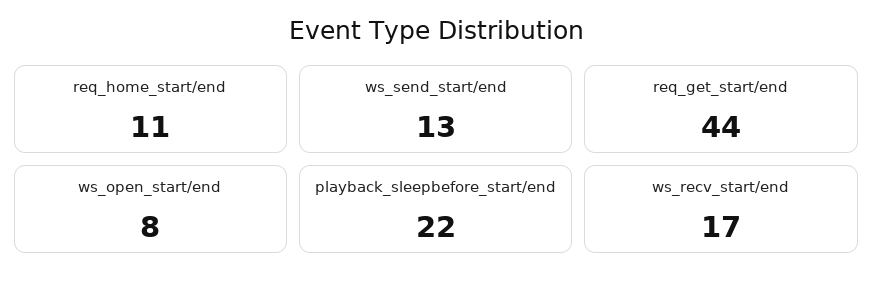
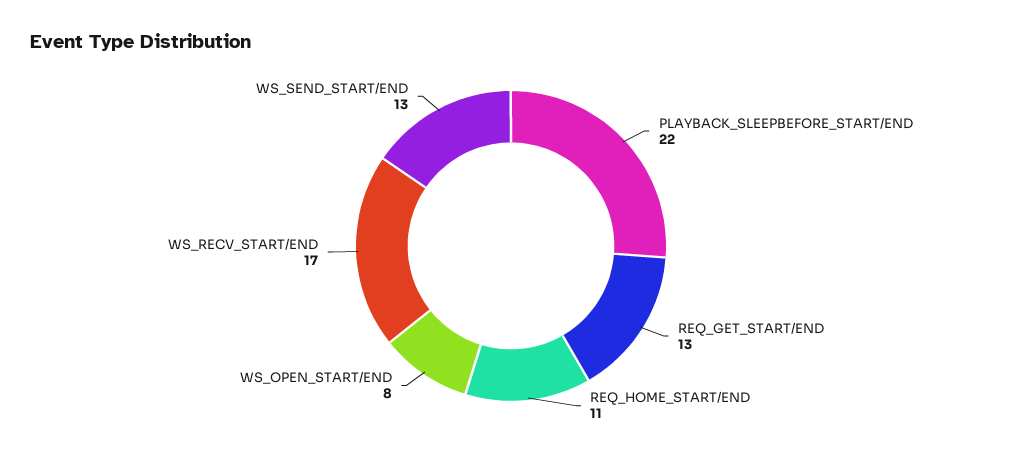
req_get_start/end: 44 -> 13

